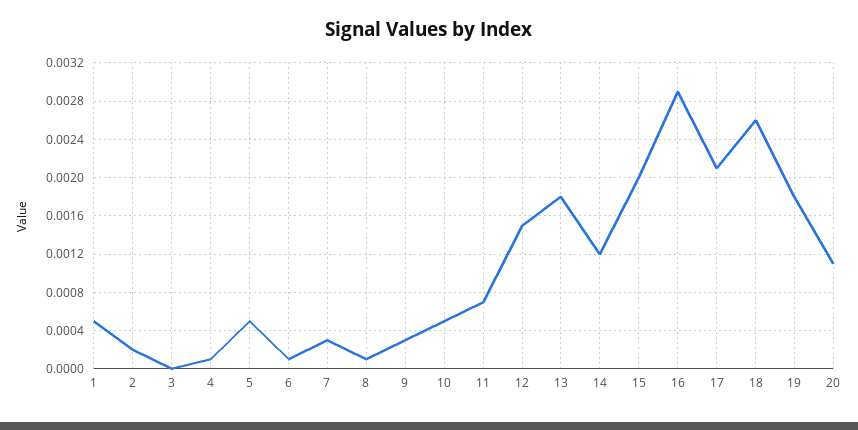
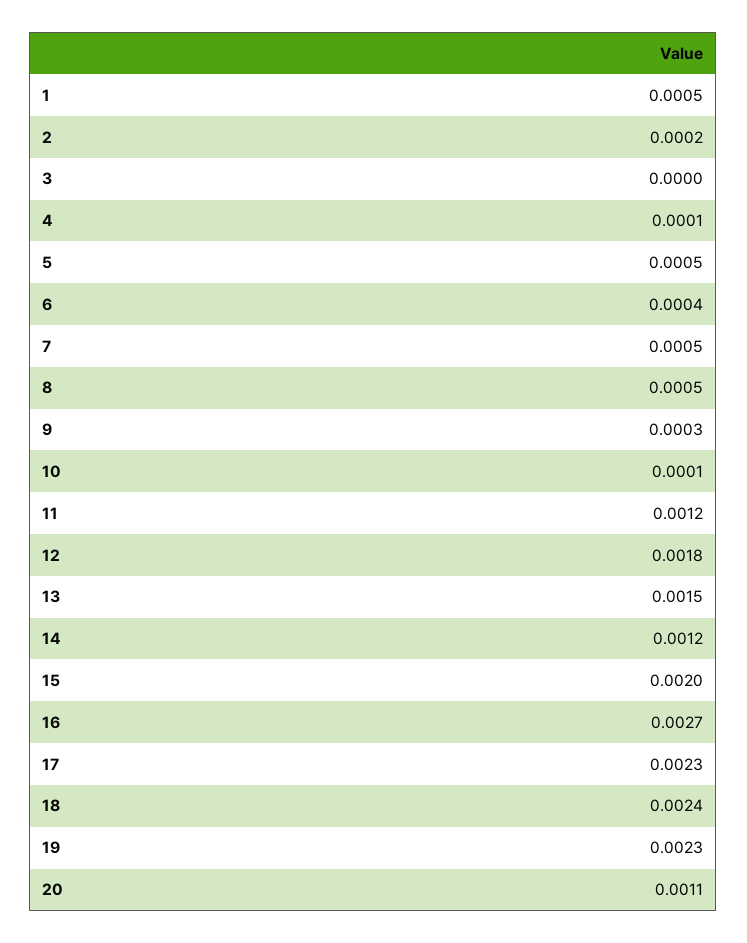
6: 0.0001 -> 0.0004
7: 0.0003 -> 0.0005
8: 0.0001 -> 0.0005
10: 0.0005 -> 0.0001
11: 0.0007 -> 0.0012
12: 0.0015 -> 0.0018
13: 0.0018 -> 0.0015
16: 0.0029 -> 0.0027
17: 0.0021 -> 0.0023
18: 0.0026 -> 0.0024
19: 0.0018 -> 0.0023

